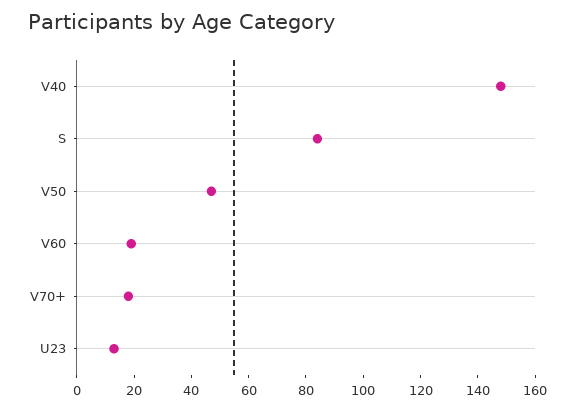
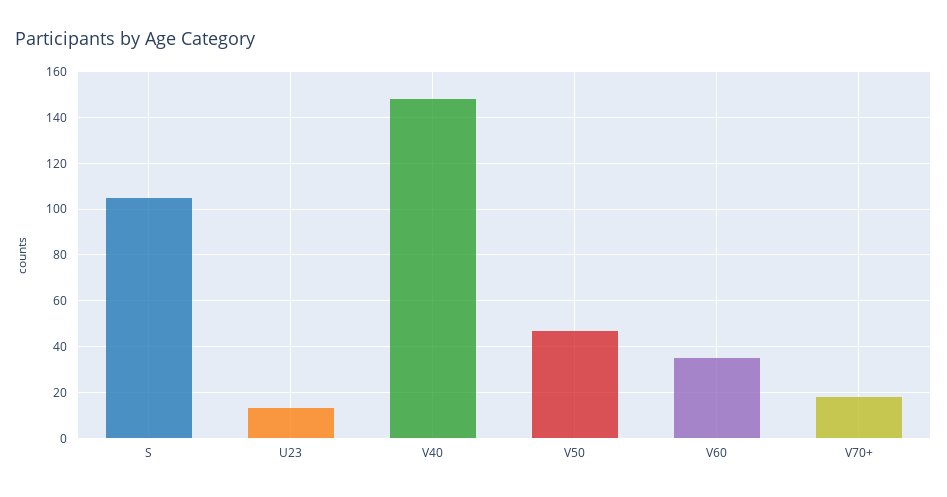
S: 85 -> 105
V60: 20 -> 35

